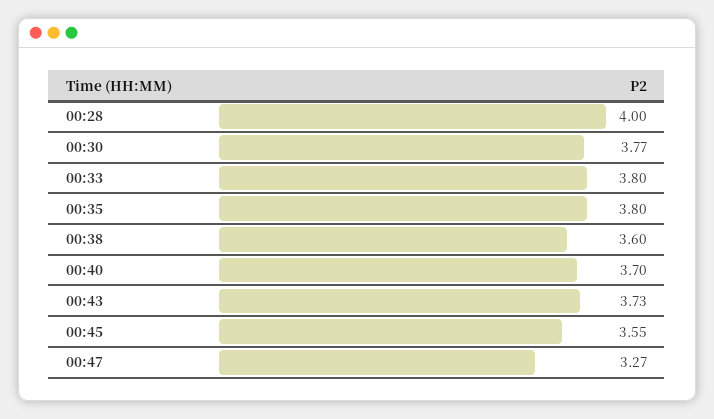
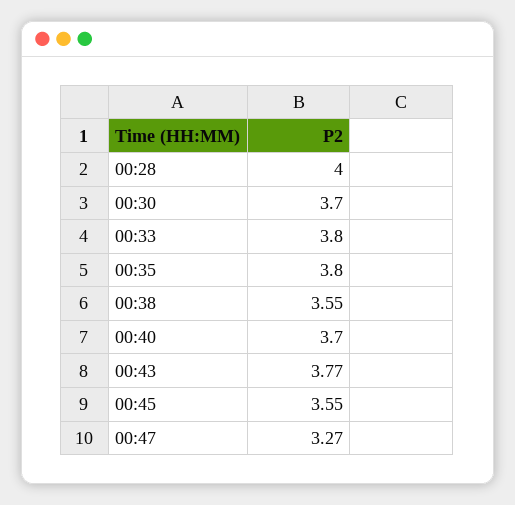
00:30: 3.77 -> 3.7
00:38: 3.6 -> 3.55
00:43: 3.73 -> 3.77

